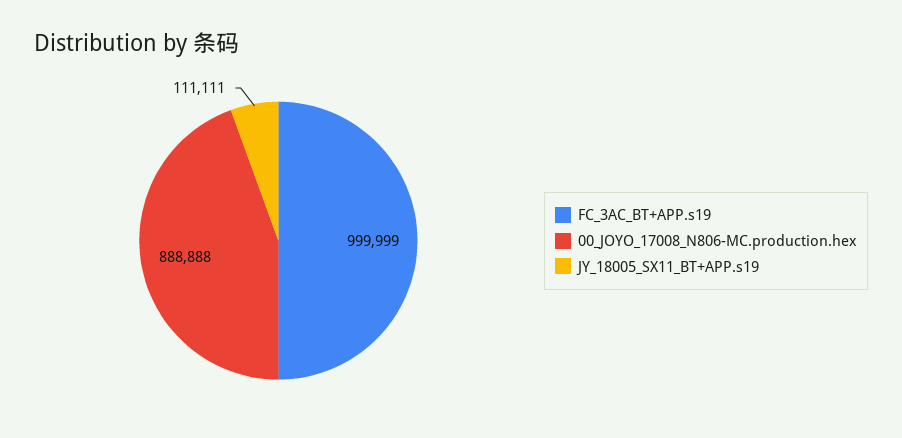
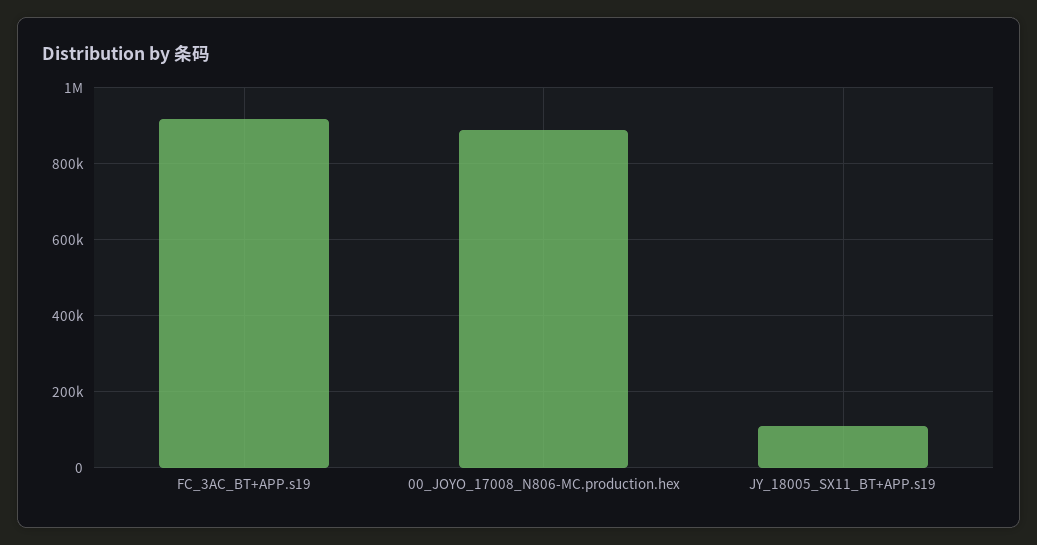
FC_3AC_BT+APP.s19: 999999 -> 920000

